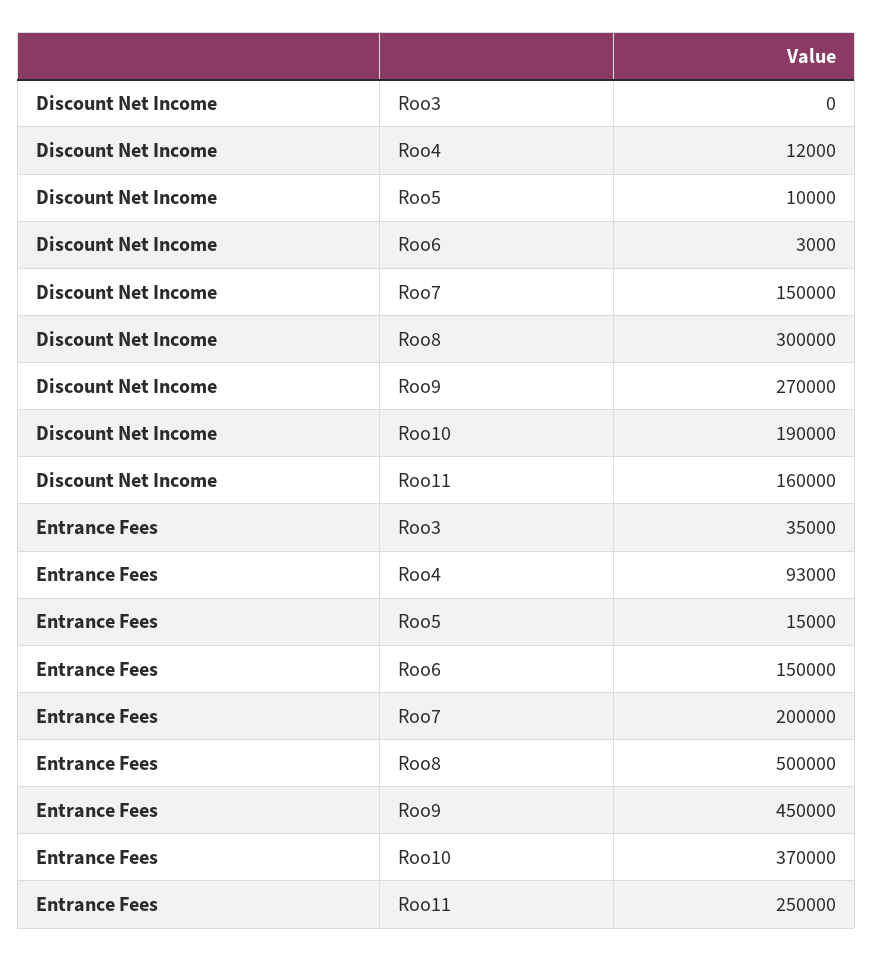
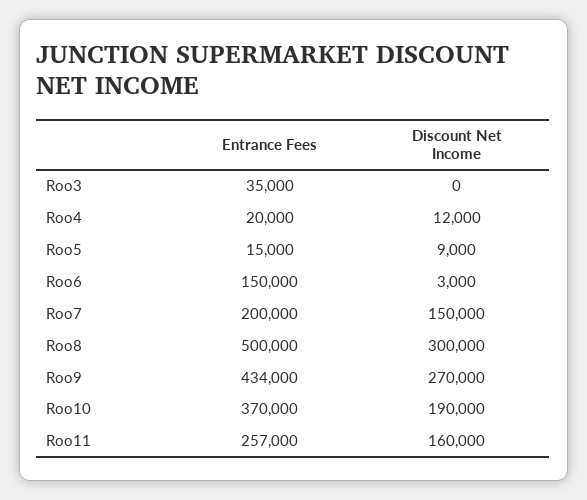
Discount Net Income, Roo5: 10000 -> 9000
Entrance Fees, Roo4: 93000 -> 20000
Entrance Fees, Roo9: 450000 -> 434000
Entrance Fees, Roo11: 250000 -> 257000

